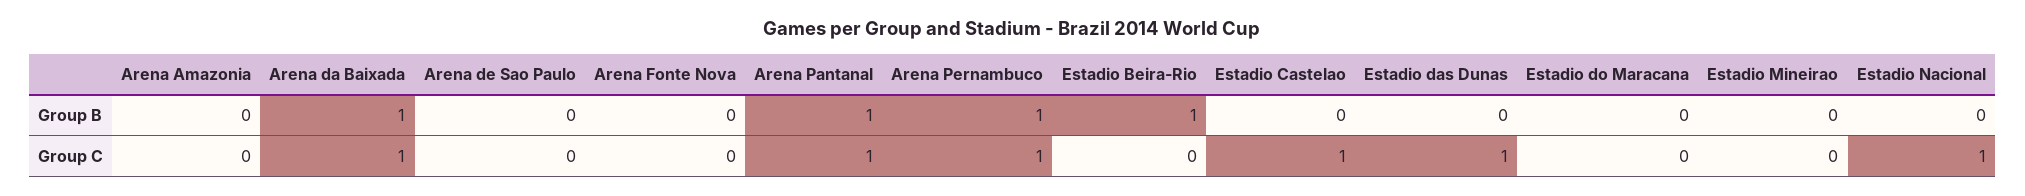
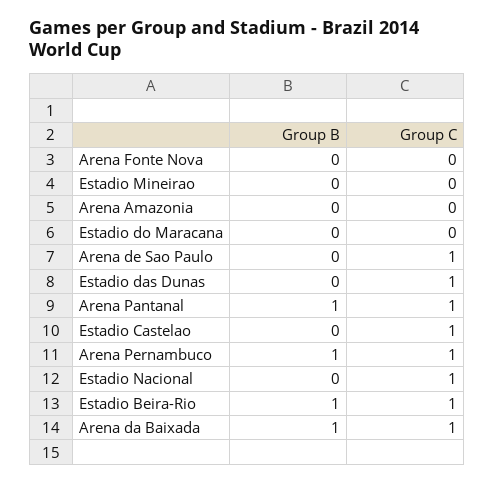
Arena de Sao Paulo, Group C: 0 -> 1
Estadio Beira-Rio, Group C: 0 -> 1

